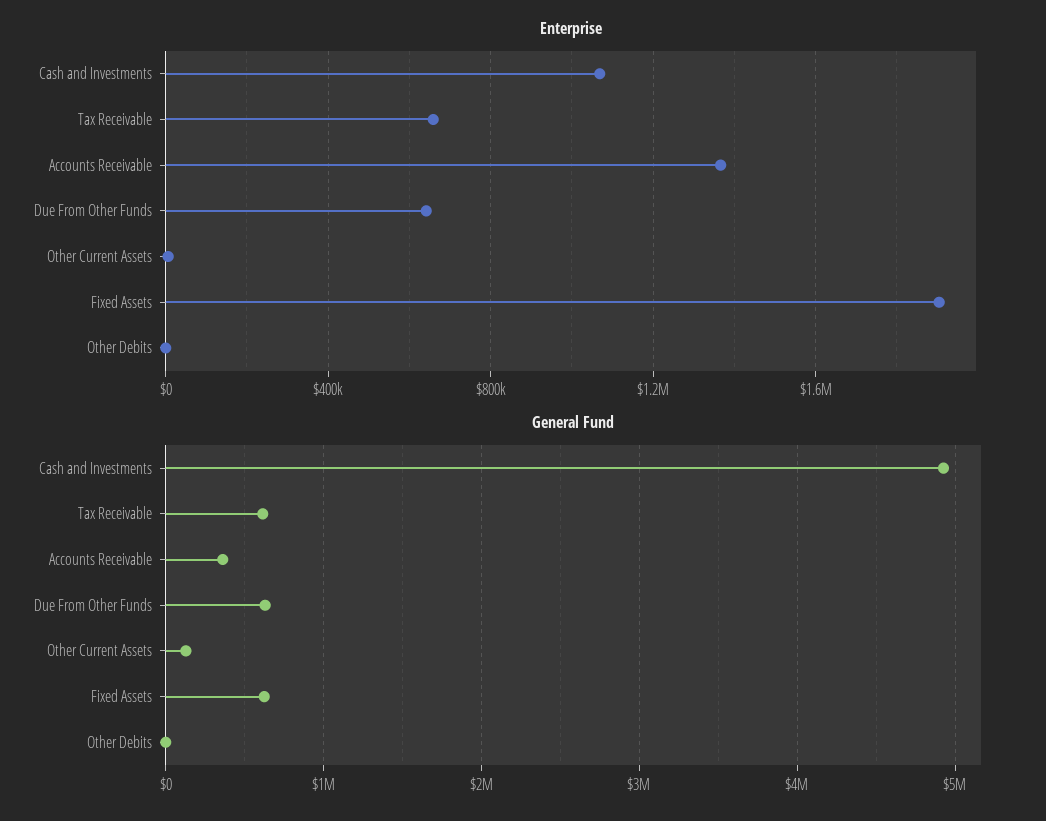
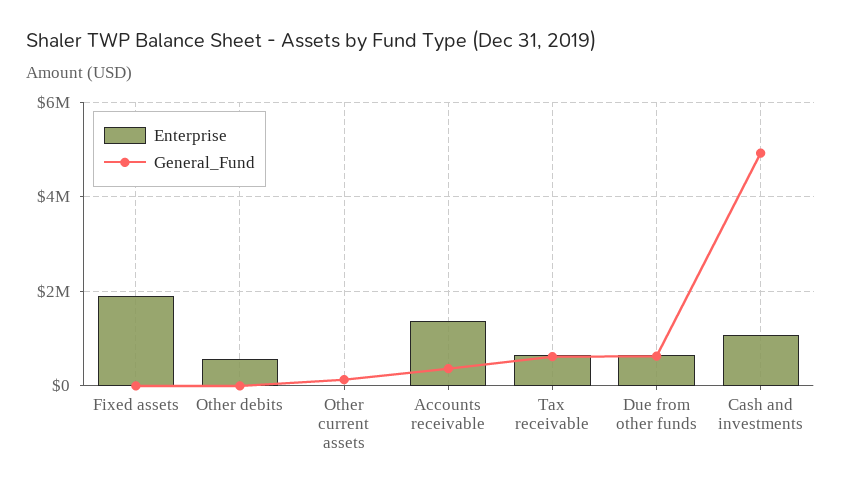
Enterprise, Other Debits: 0 -> 600000
General Fund, Fixed Assets: 600000 -> 0

